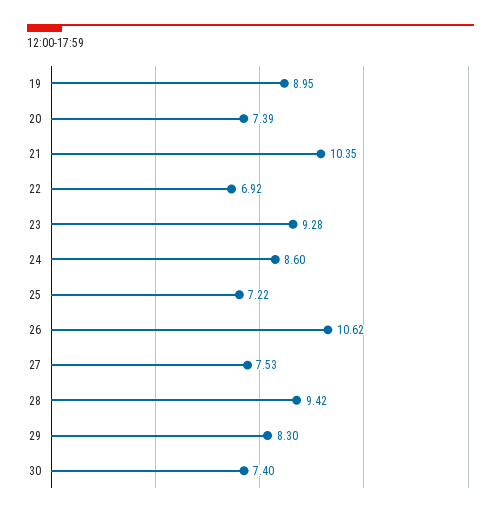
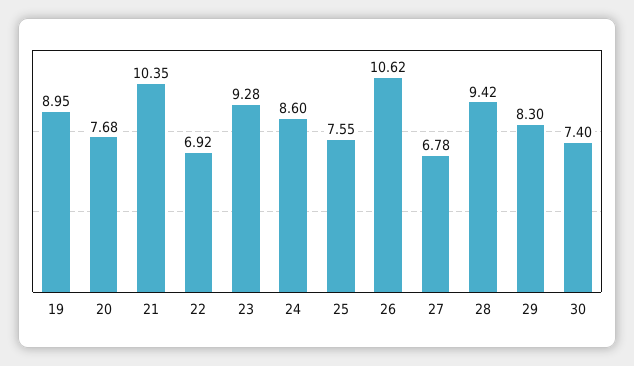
20: 7.39 -> 7.68
25: 7.22 -> 7.55
27: 7.53 -> 6.78

